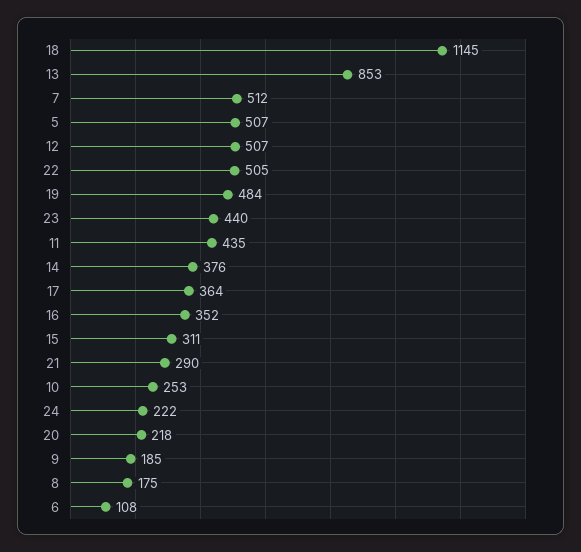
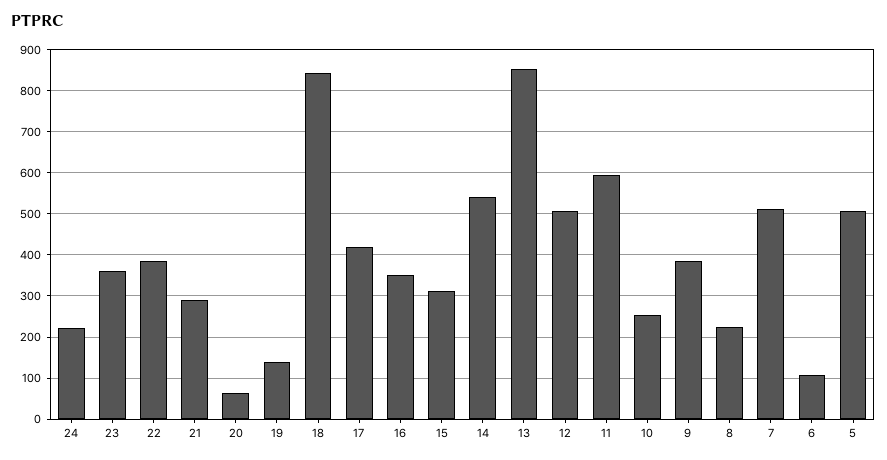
18: 1145 -> 840
22: 505 -> 380
19: 484 -> 140
23: 440 -> 360
11: 435 -> 600
14: 376 -> 540
17: 364 -> 420
20: 218 -> 60
9: 185 -> 380
8: 175 -> 220

